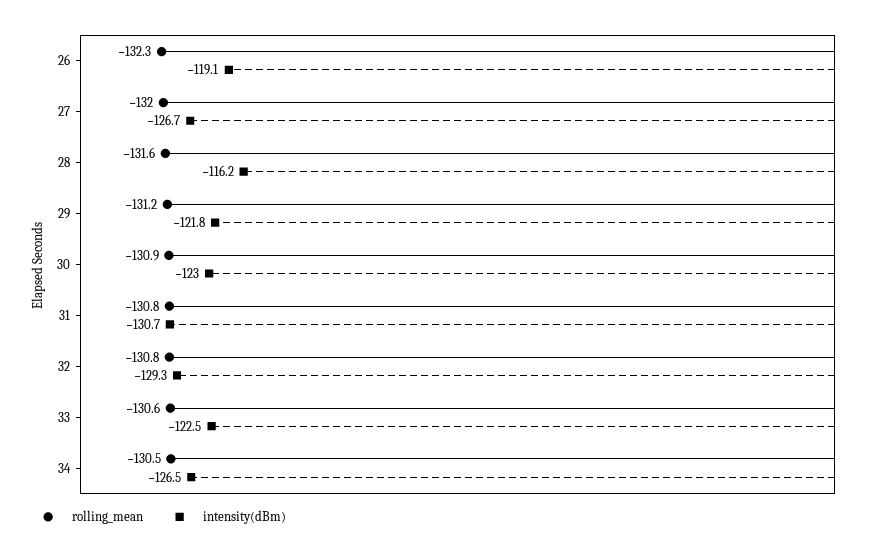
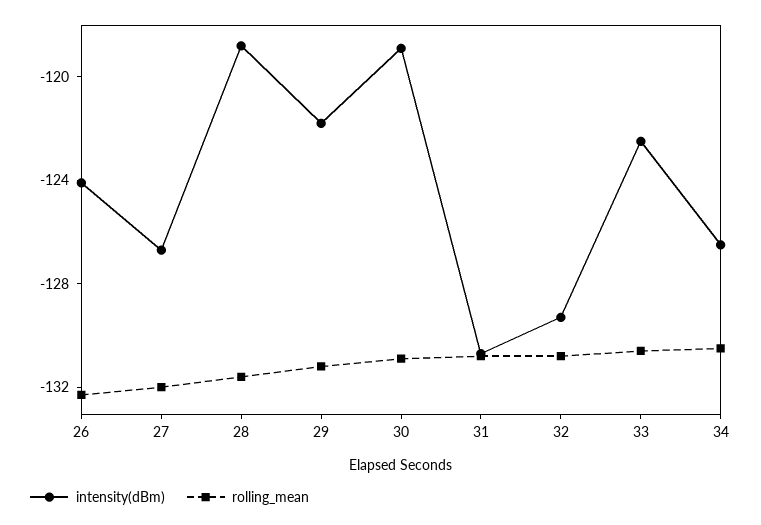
intensity(dBm), 26: -119.1 -> -124
intensity(dBm), 28: -116.2 -> -119
intensity(dBm), 30: -123 -> -119

